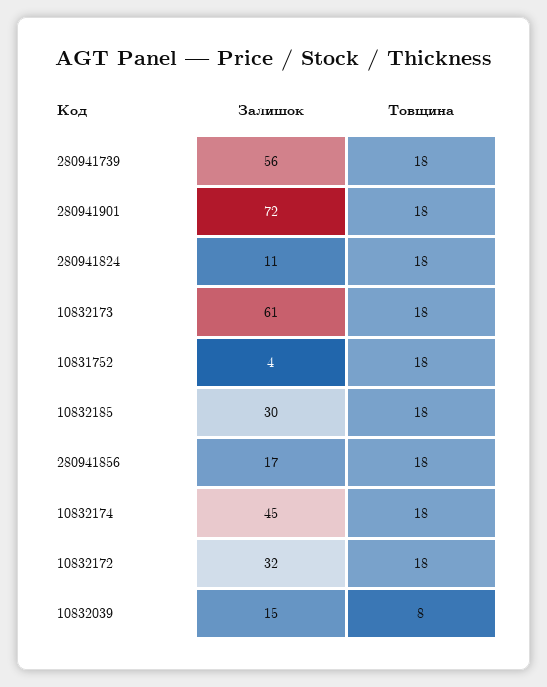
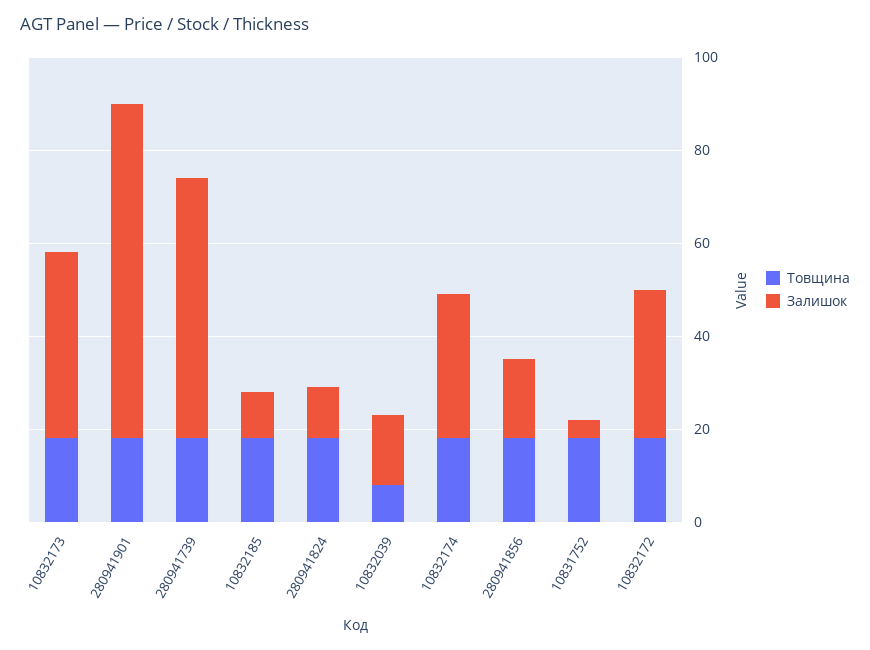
Залишок, 10832173: 61 -> 40
Залишок, 10832185: 30 -> 10
Залишок, 10832174: 45 -> 30

